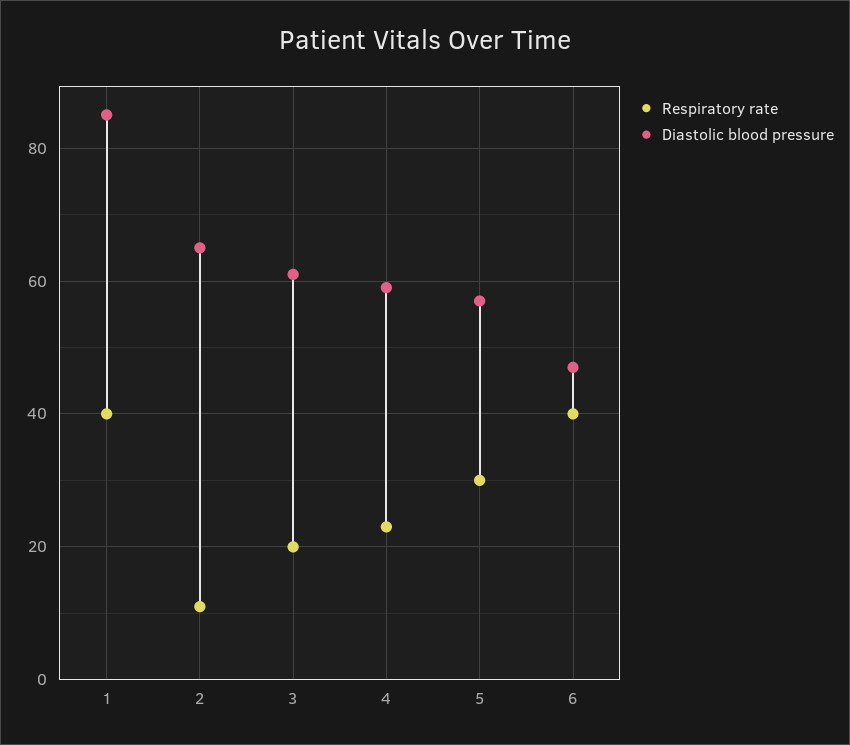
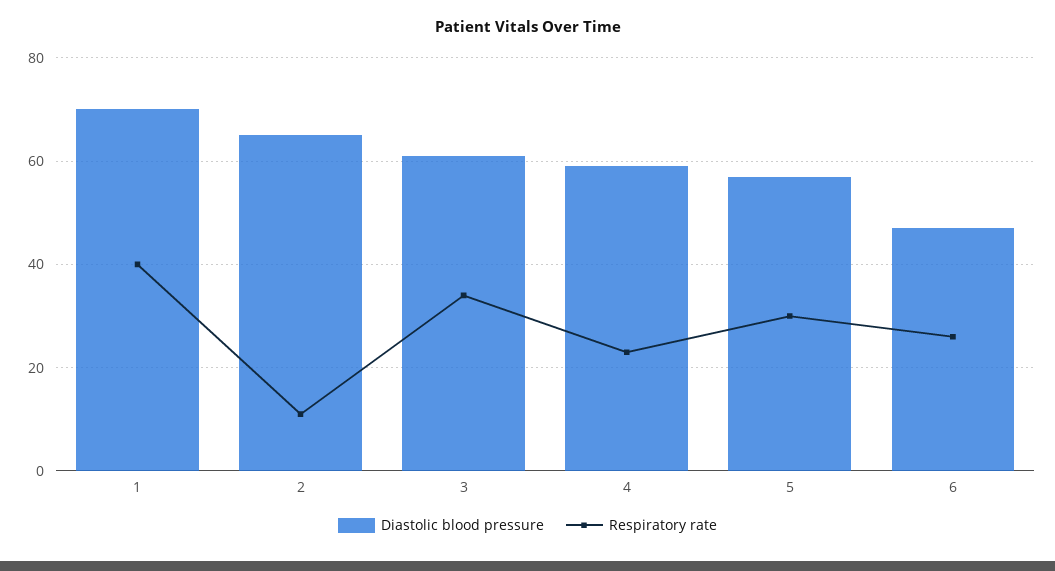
Diastolic blood pressure, 1: 85 -> 70
Respiratory rate, 3: 20 -> 35
Respiratory rate, 6: 40 -> 25

